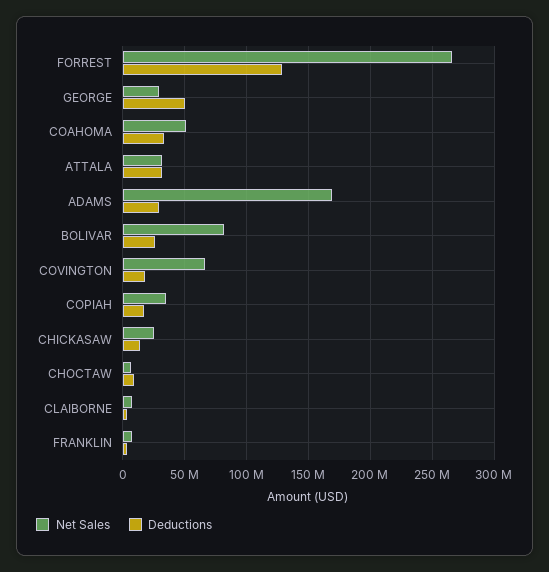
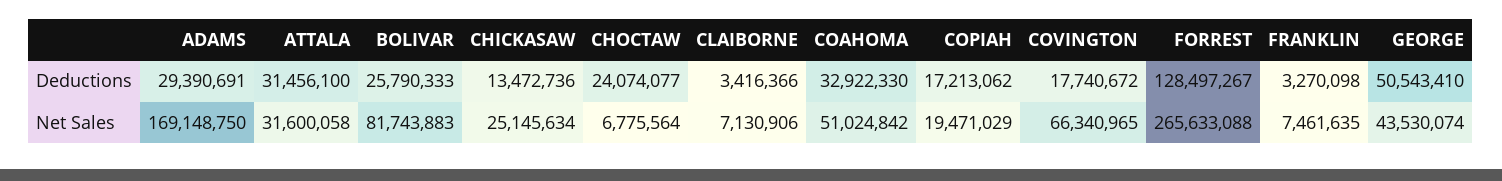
Net Sales, GEORGE: 30000000 -> 43530074
Net Sales, COPIAH: 35000000 -> 19471029
Deductions, CHOCTAW: 10000000 -> 24074077

